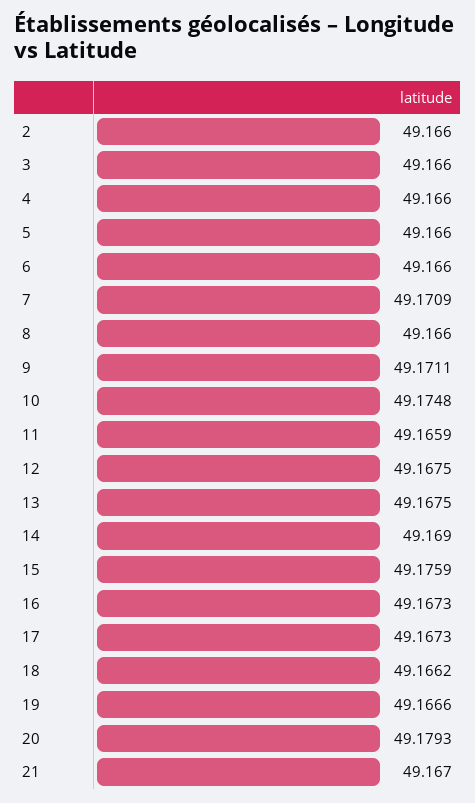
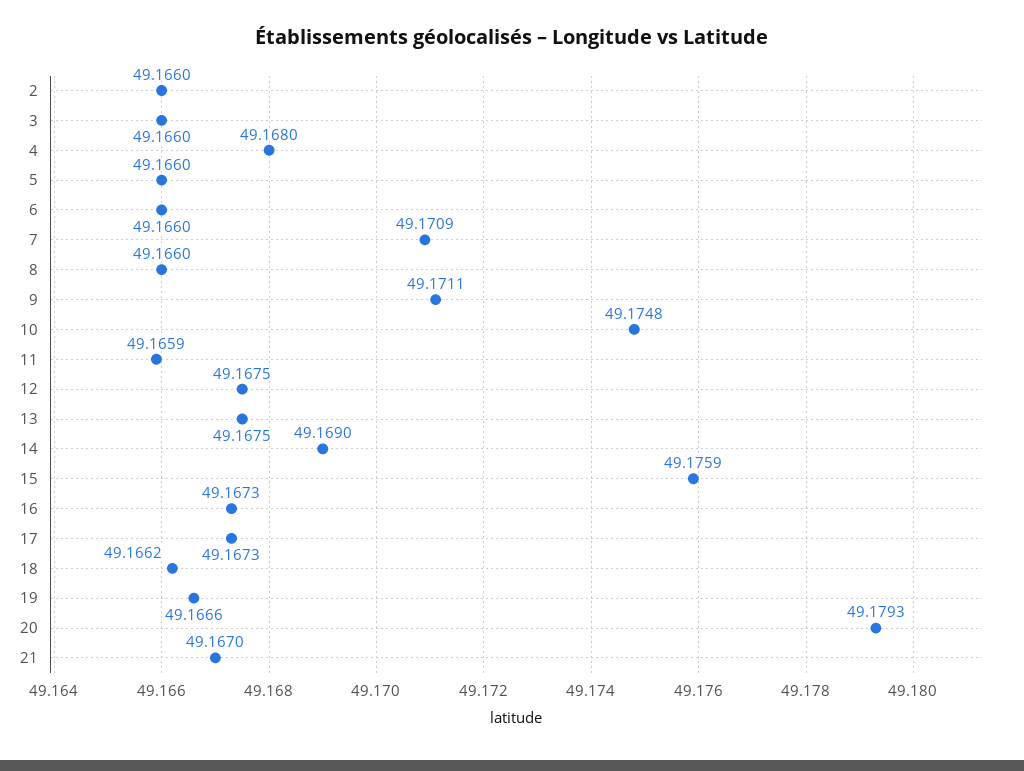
4: 49.166 -> 49.168

